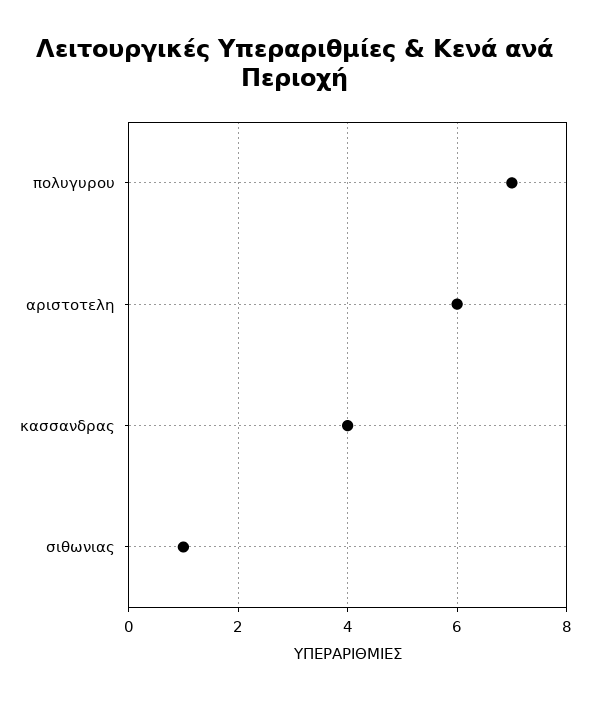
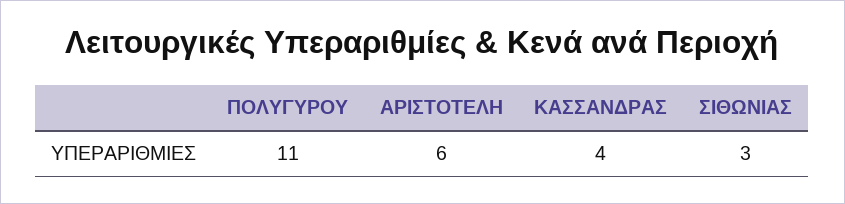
πολυγυρου: 7 -> 11
σιθωνιας: 1 -> 3

